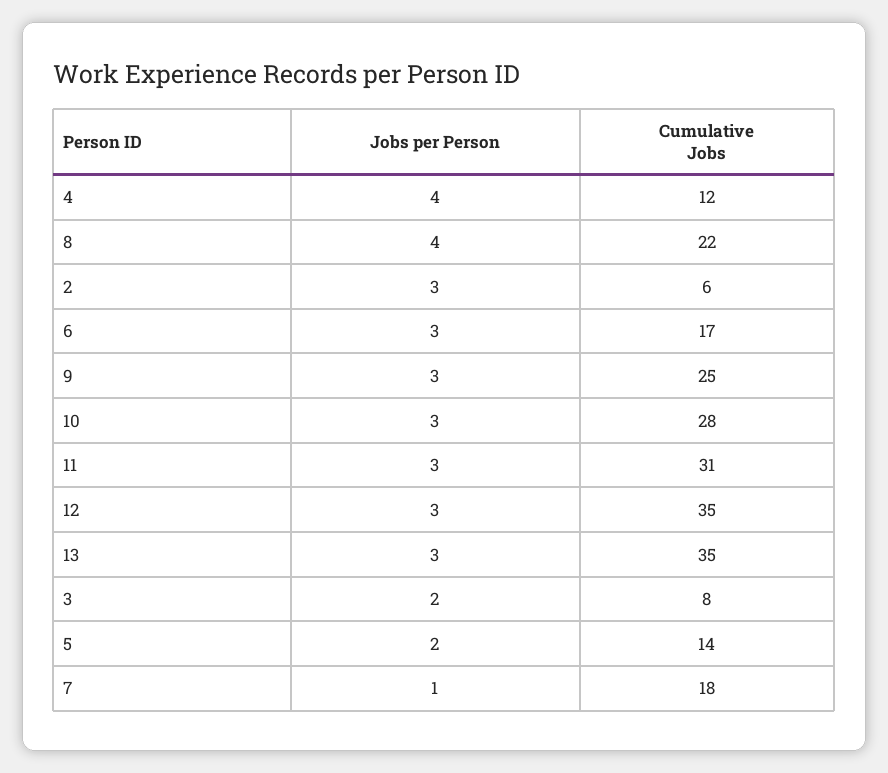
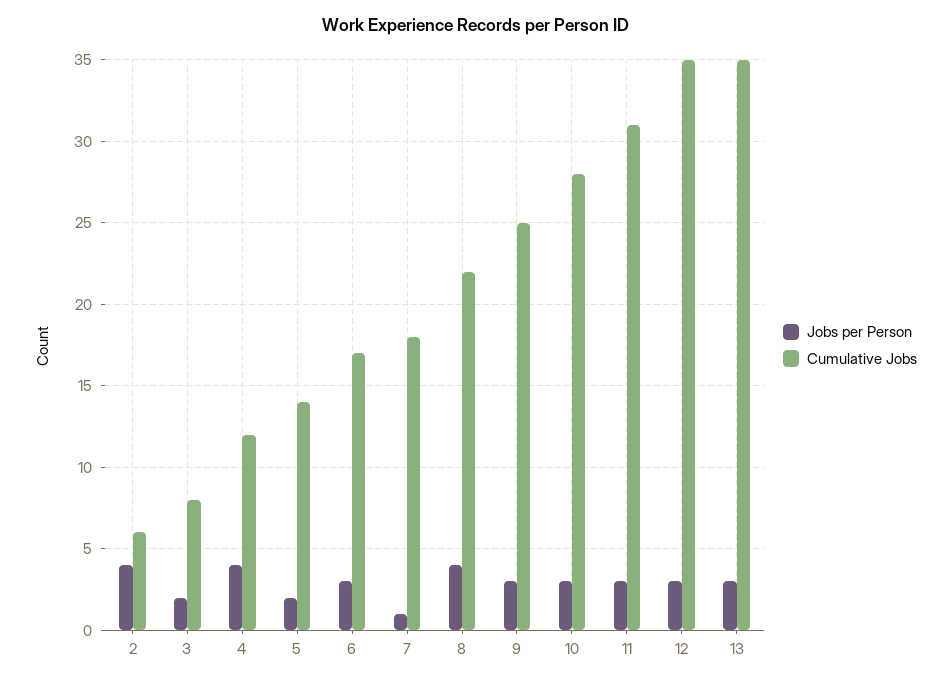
Jobs per Person, 2: 3 -> 4

